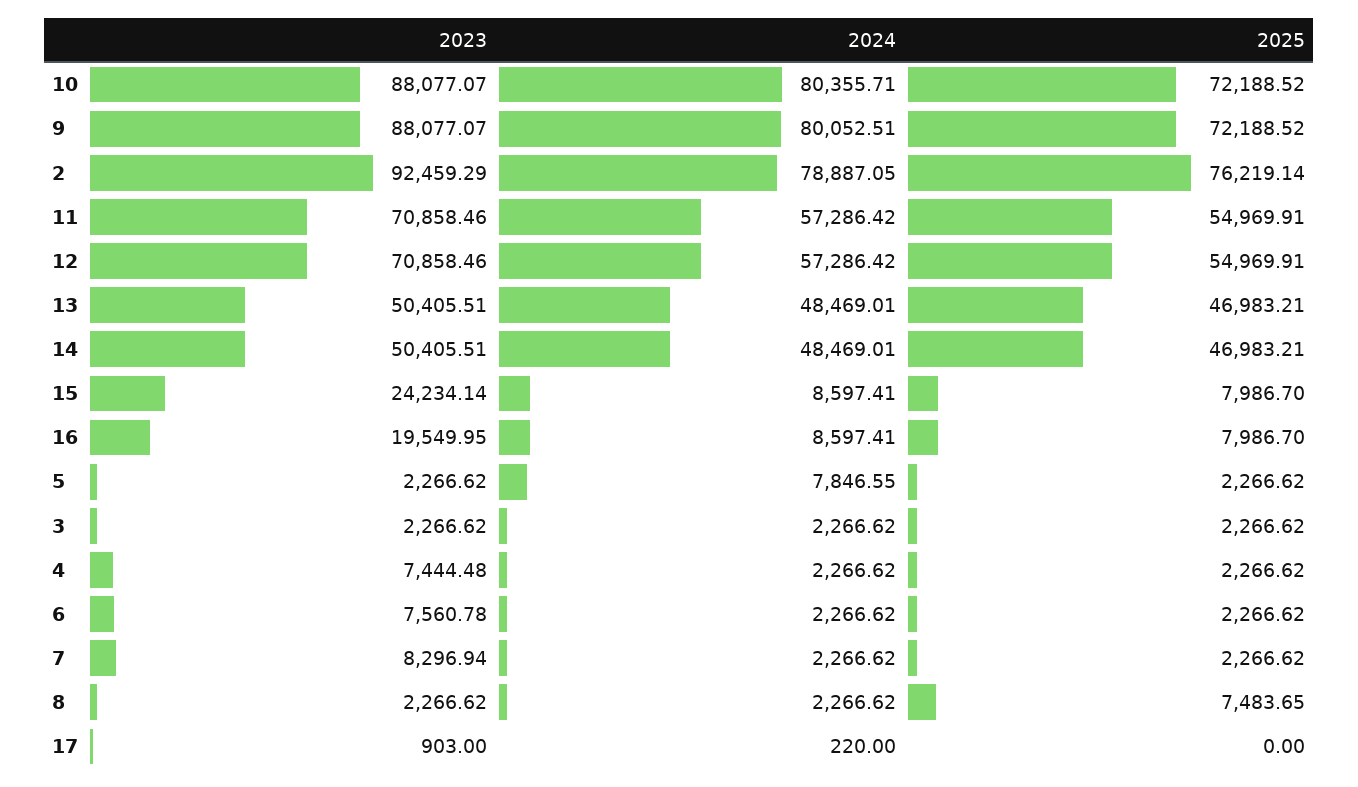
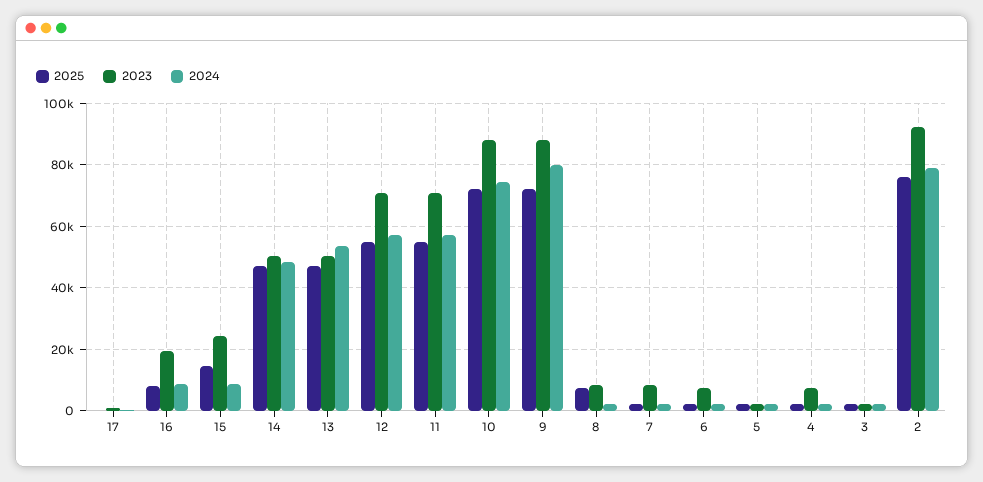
2024, 10: 80355.71 -> 74000
2024, 13: 48469.01 -> 54000
2025, 15: 7986.7 -> 14000
2024, 5: 7846.55 -> 2000
2023, 8: 2266.62 -> 8000

